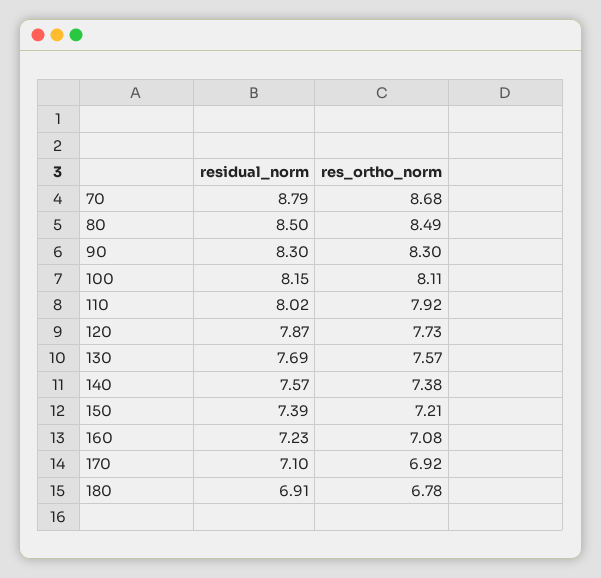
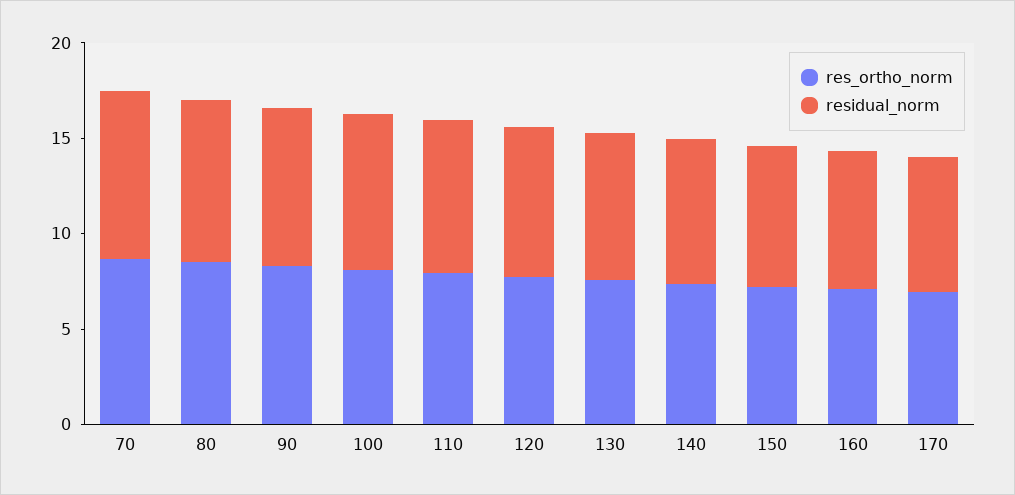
residual_norm, 180: 6.91 -> none
res_ortho_norm, 180: 6.78 -> none

